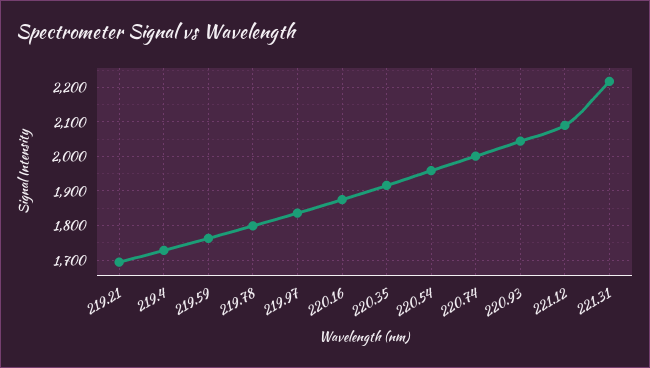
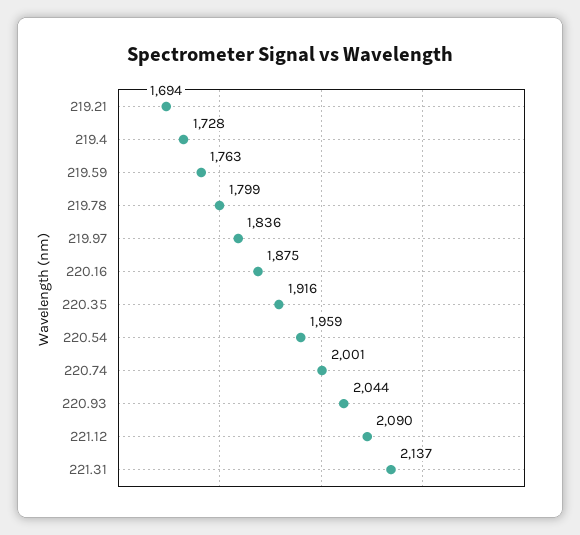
221.31: 2220 -> 2137

